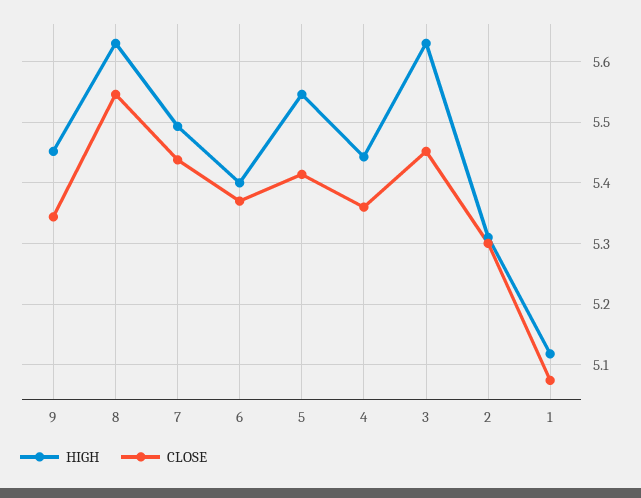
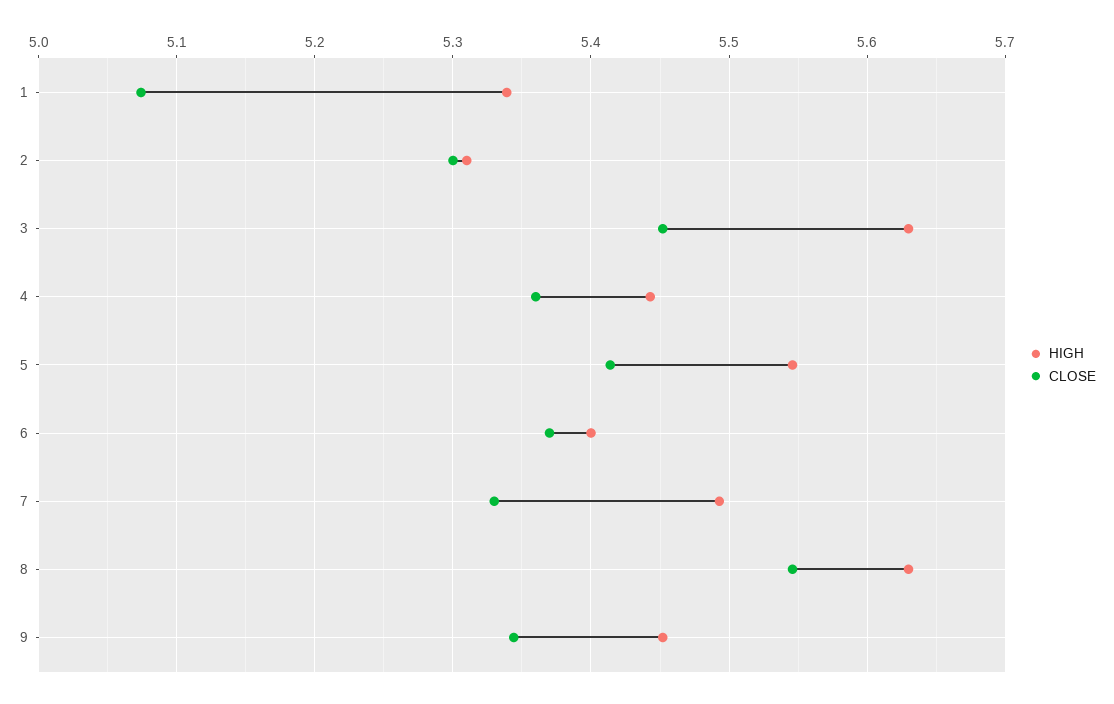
CLOSE, 7: 5.44 -> 5.33
HIGH, 1: 5.12 -> 5.34

